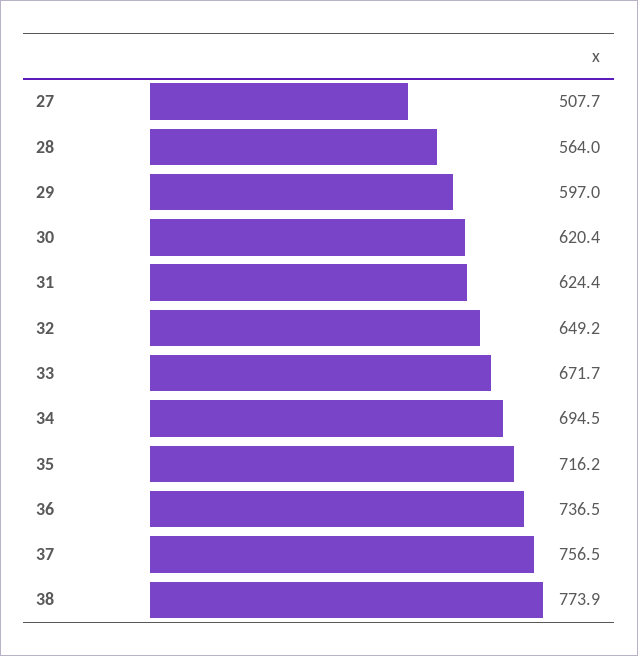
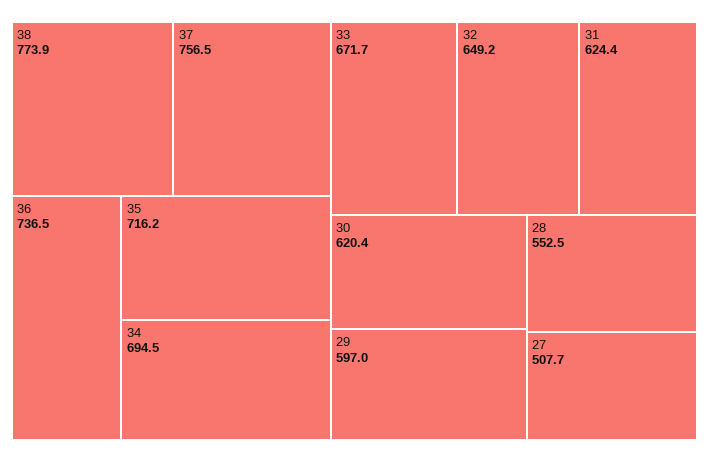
28: 564 -> 552.5

